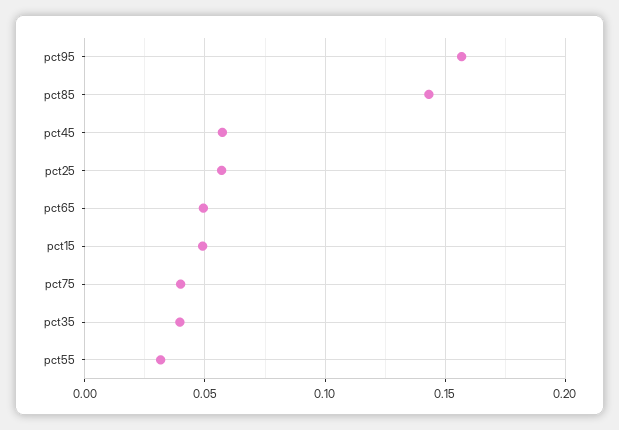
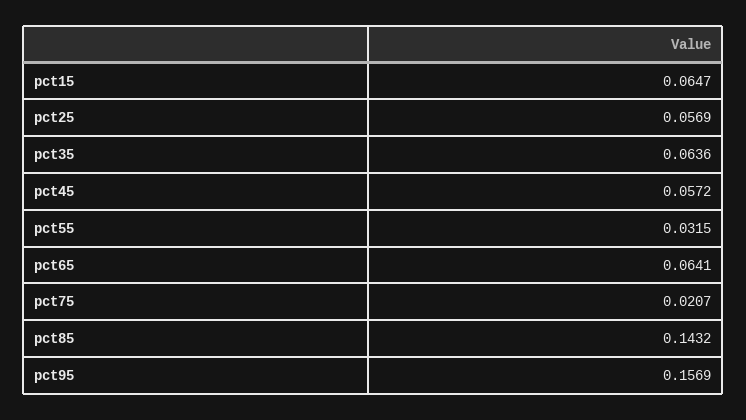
pct65: 0.05 -> 0.0641
pct15: 0.05 -> 0.0647
pct75: 0.04 -> 0.0207
pct35: 0.04 -> 0.0636

